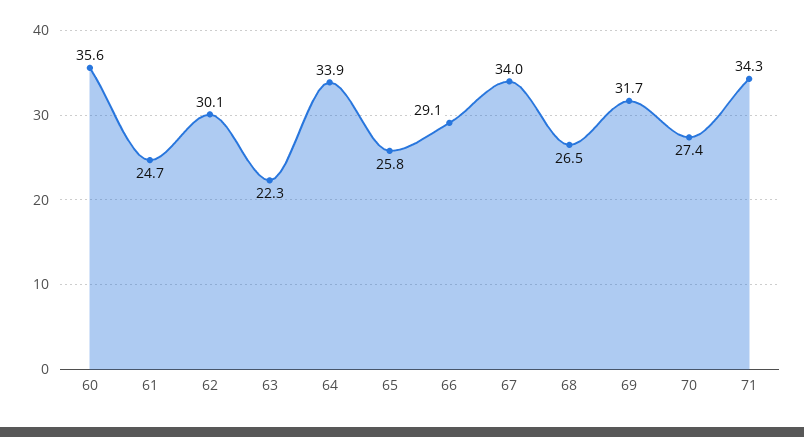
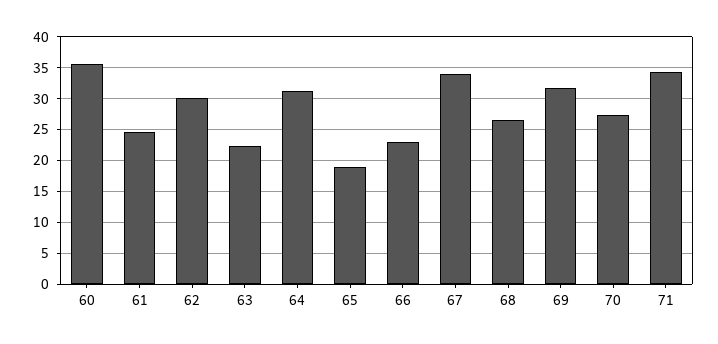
64: 33.9 -> 31
65: 25.8 -> 19
66: 29.1 -> 23

